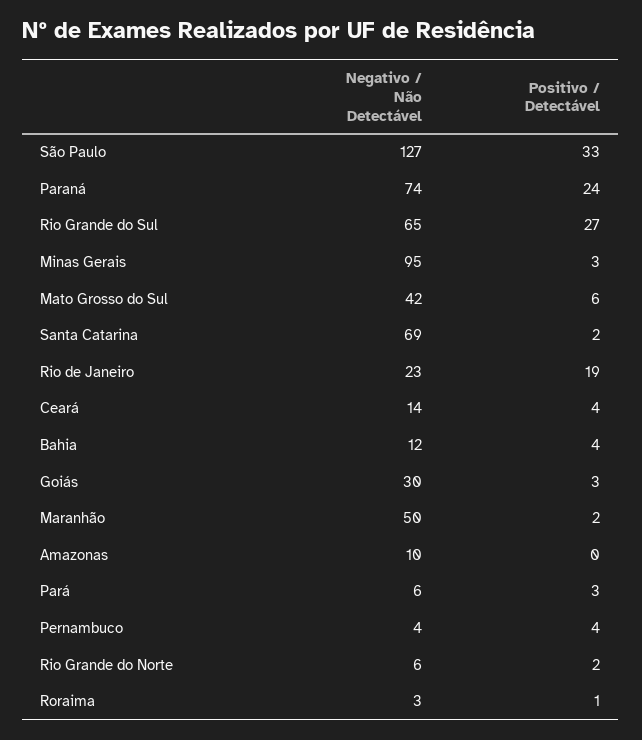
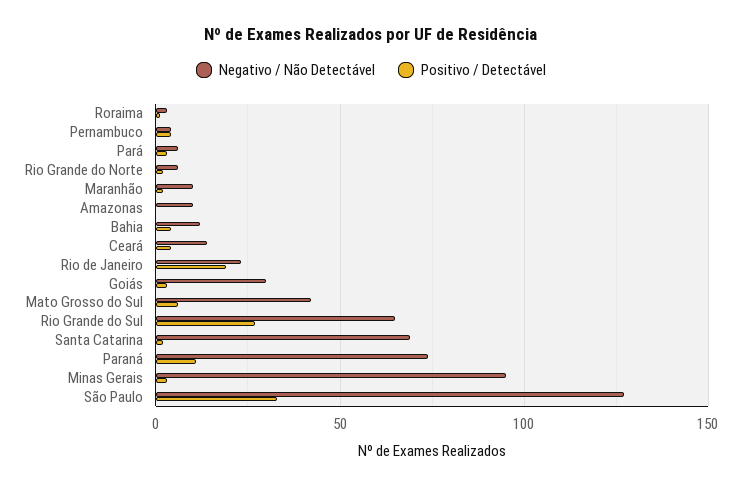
Positivo / Detectável, Paraná: 24 -> 10
Negativo / Não Detectável, Maranhão: 50 -> 10

